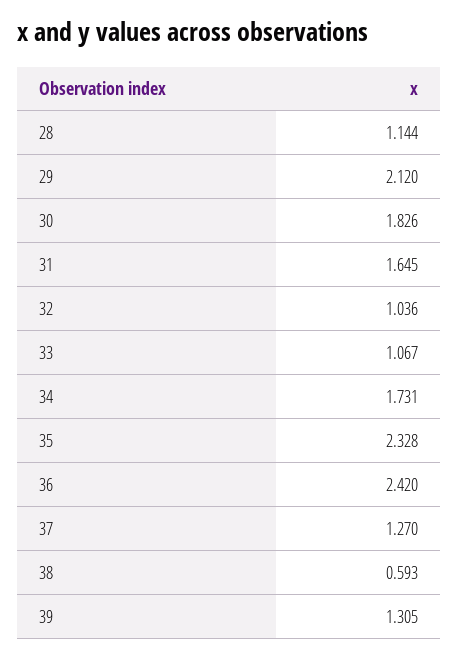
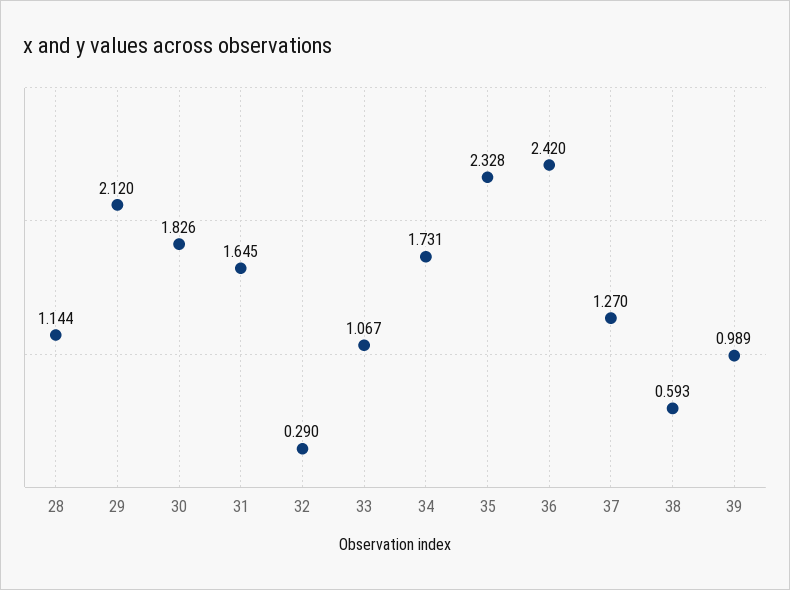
32: 1.036 -> 0.29
39: 1.305 -> 0.989

